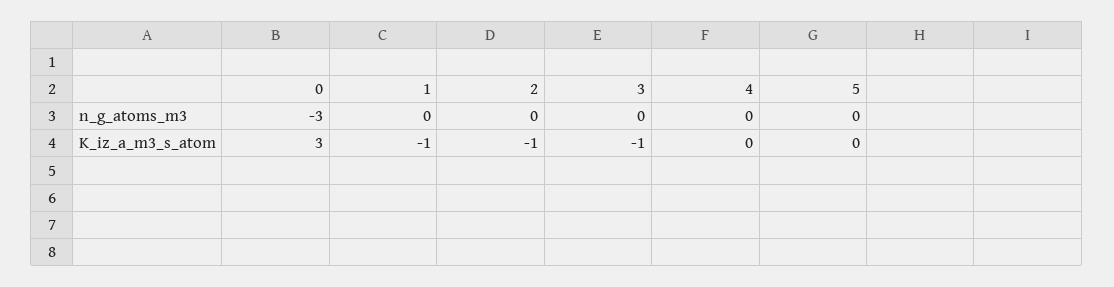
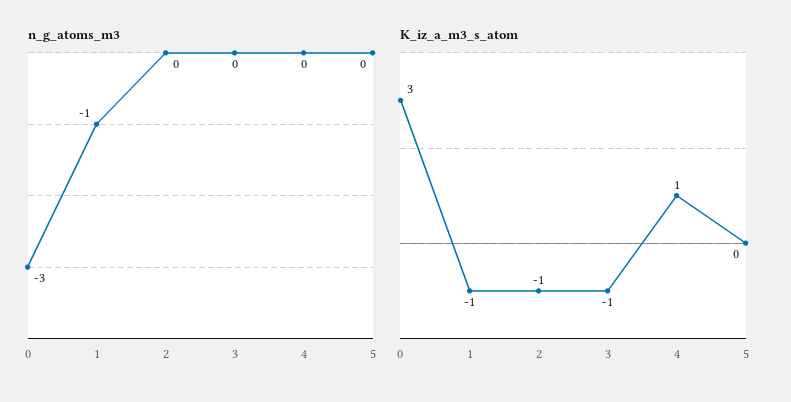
n_g_atoms_m3, 1: 0 -> -1
K_iz_a_m3_s_atom, 4: 0 -> 1

